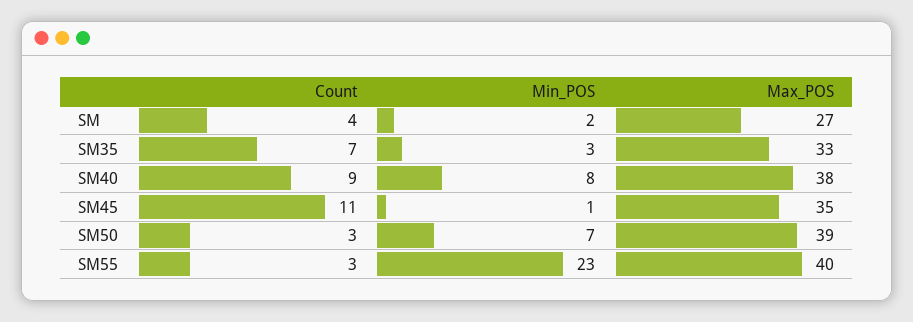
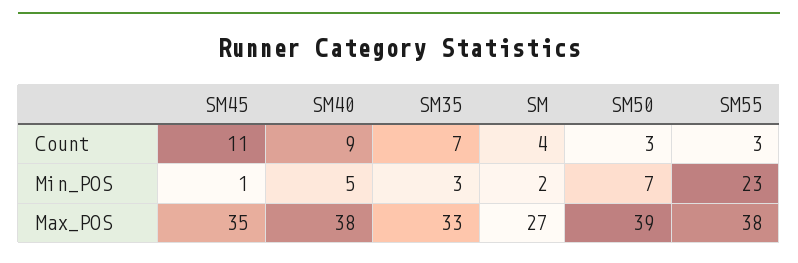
Min_POS, SM40: 8 -> 5
Max_POS, SM55: 40 -> 38

